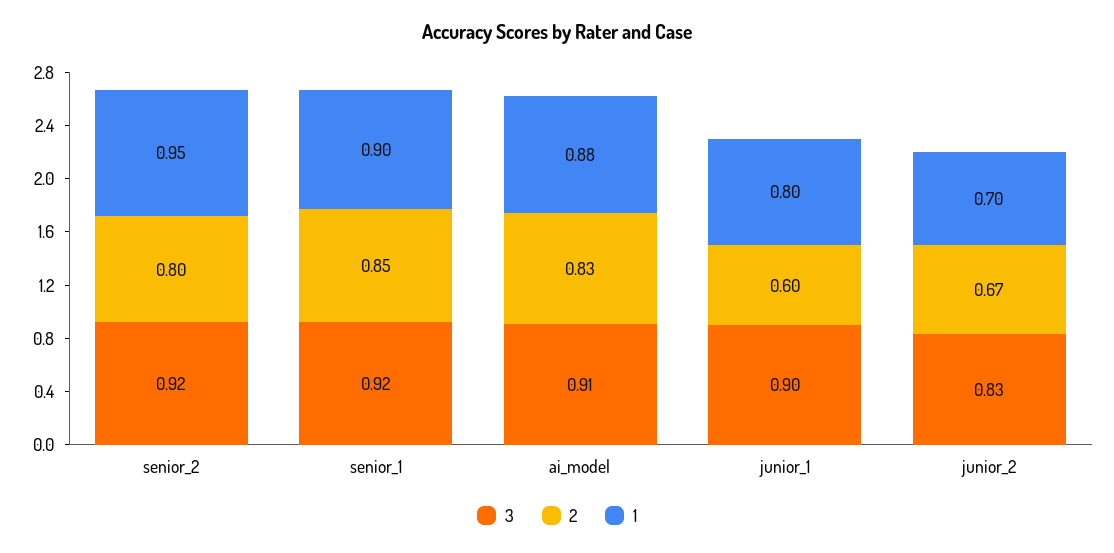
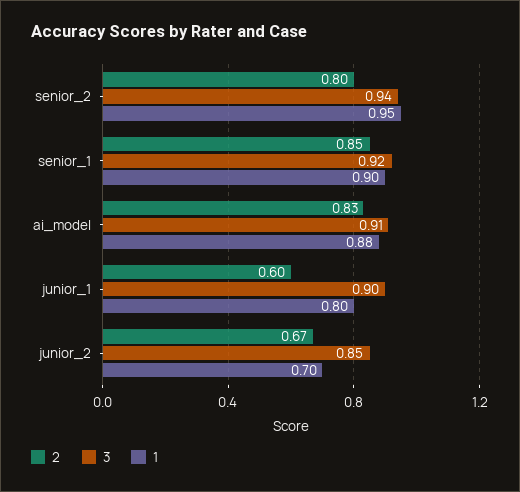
3, senior_2: 0.92 -> 0.94
3, junior_2: 0.83 -> 0.85

